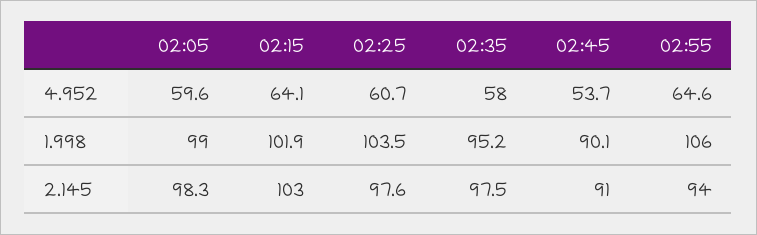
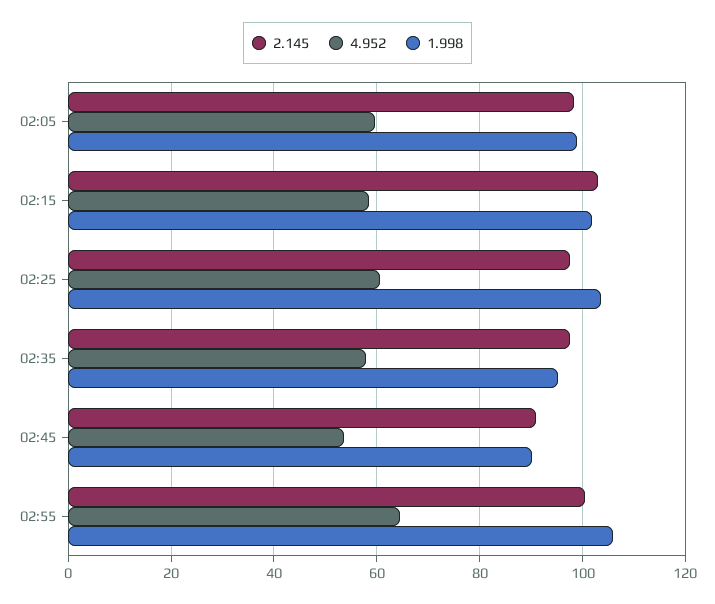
4.952, 02:15: 64.1 -> 58
2.145, 02:55: 94 -> 100

